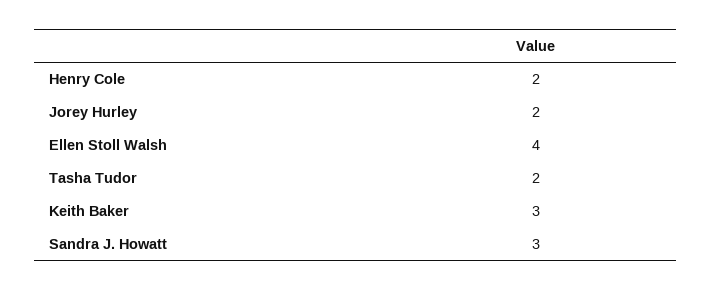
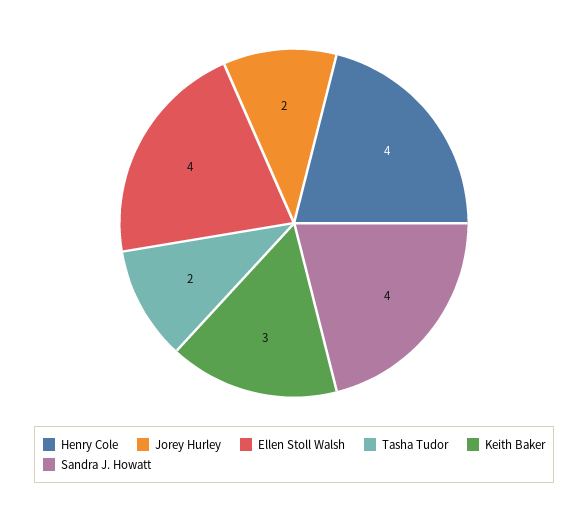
Henry Cole: 2 -> 4
Sandra J. Howatt: 3 -> 4

